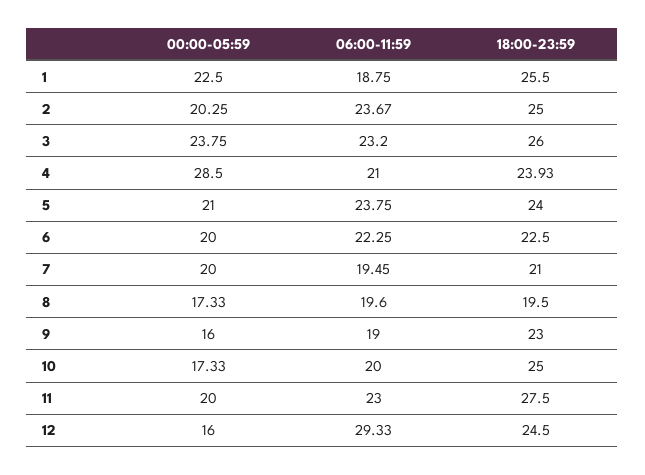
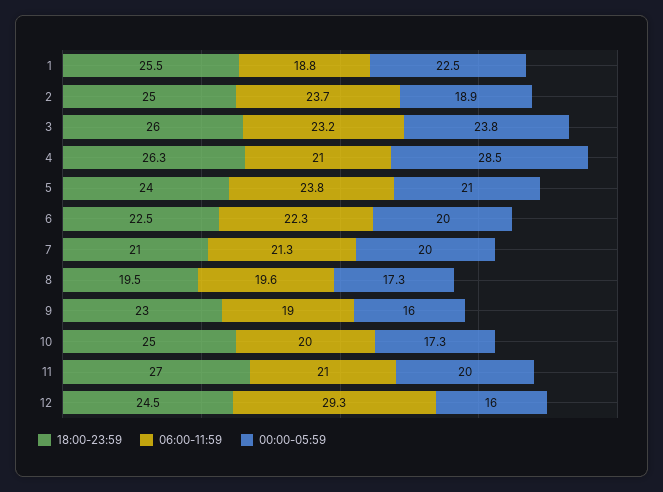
00:00-05:59, 2: 20.25 -> 18.9
18:00-23:59, 4: 23.93 -> 26.3
06:00-11:59, 7: 19.45 -> 21.3
06:00-11:59, 11: 23 -> 21
18:00-23:59, 11: 27.5 -> 27

